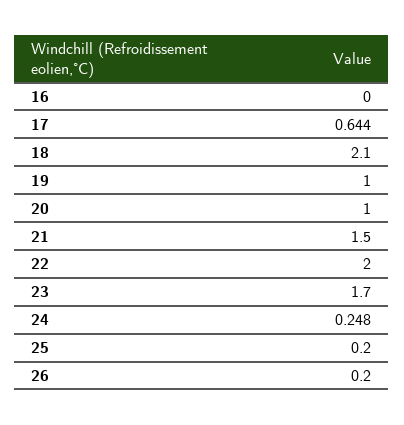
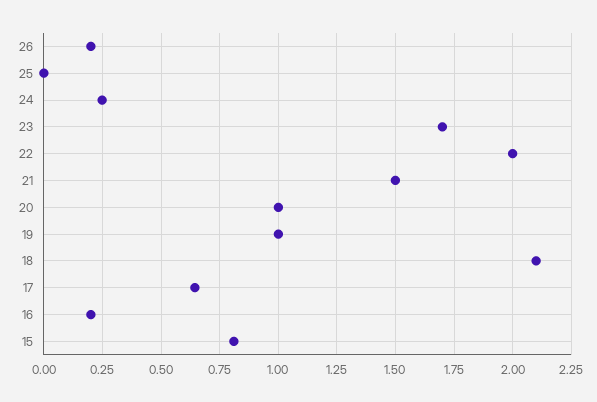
16: 0 -> 0.2
25: 0.2 -> 0
15: none -> 0.8

